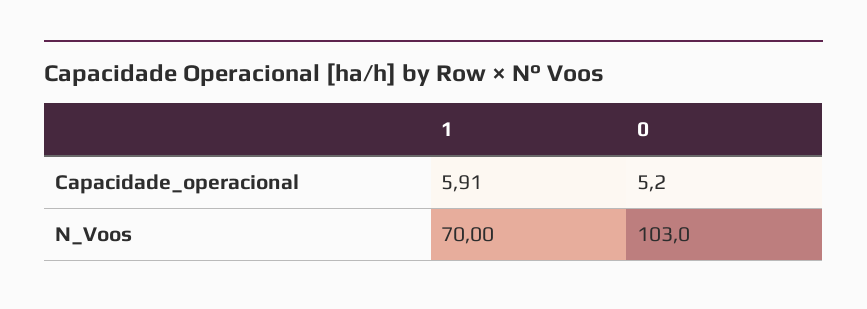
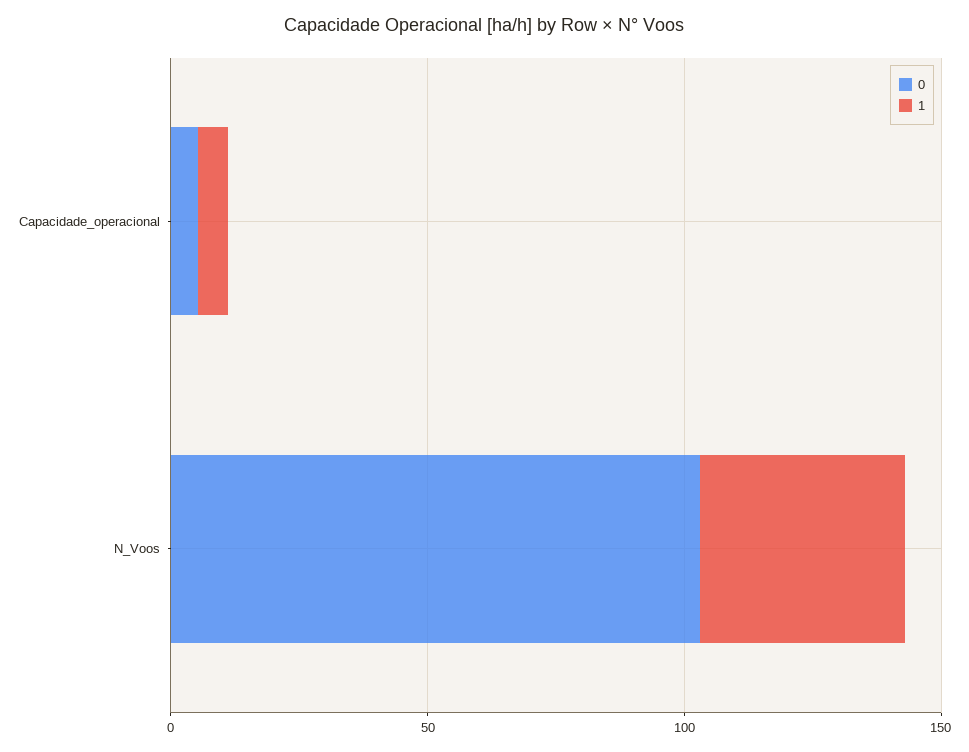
1, N_Voos: 70 -> 40

